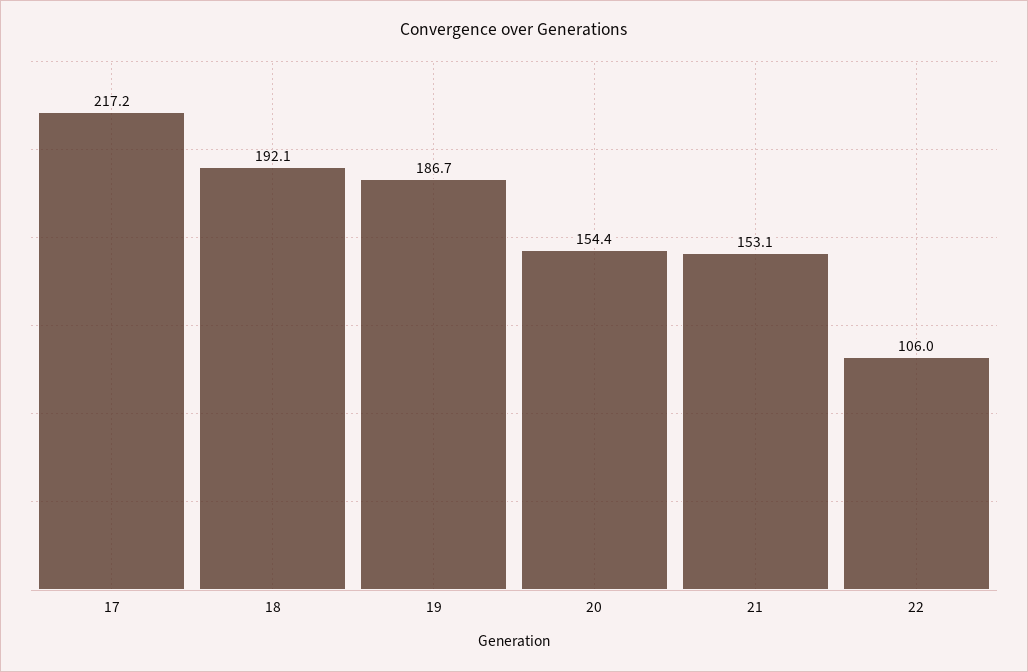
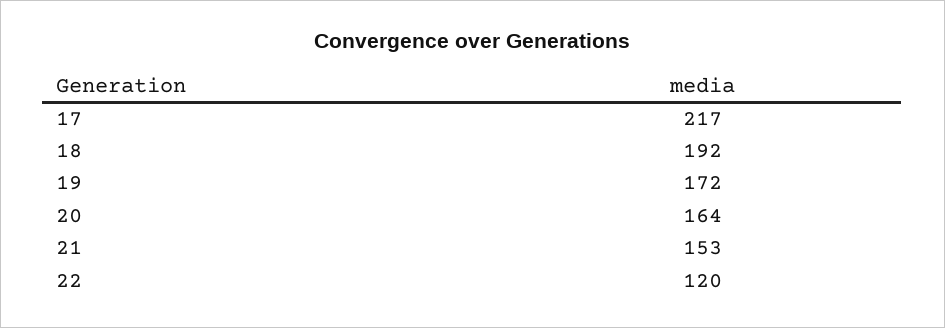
19: 186.7 -> 172
20: 154.4 -> 164
22: 106 -> 120

